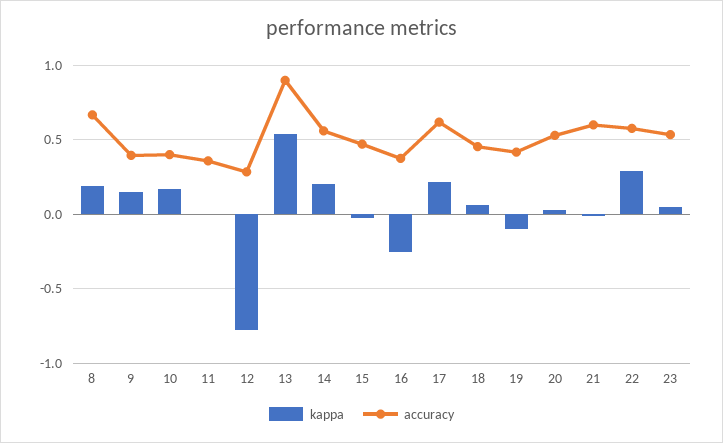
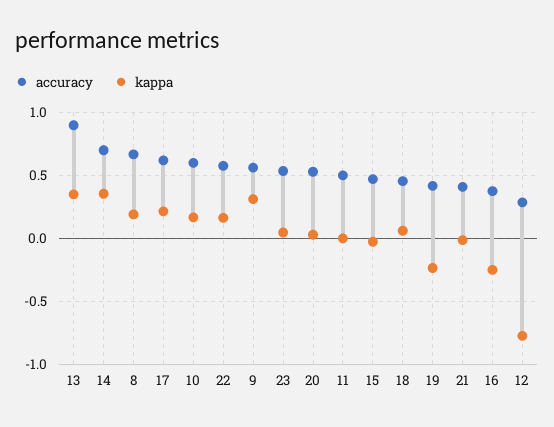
kappa, 9: 0.15 -> 0.3
accuracy, 9: 0.4 -> 0.55
accuracy, 10: 0.4 -> 0.6
accuracy, 11: 0.35 -> 0.5
kappa, 13: 0.55 -> 0.35
kappa, 14: 0.2 -> 0.35
accuracy, 14: 0.55 -> 0.7
kappa, 19: -0.1 -> -0.25
accuracy, 21: 0.6 -> 0.4
kappa, 22: 0.3 -> 0.15

